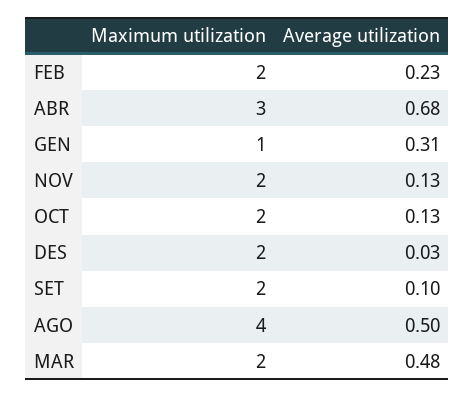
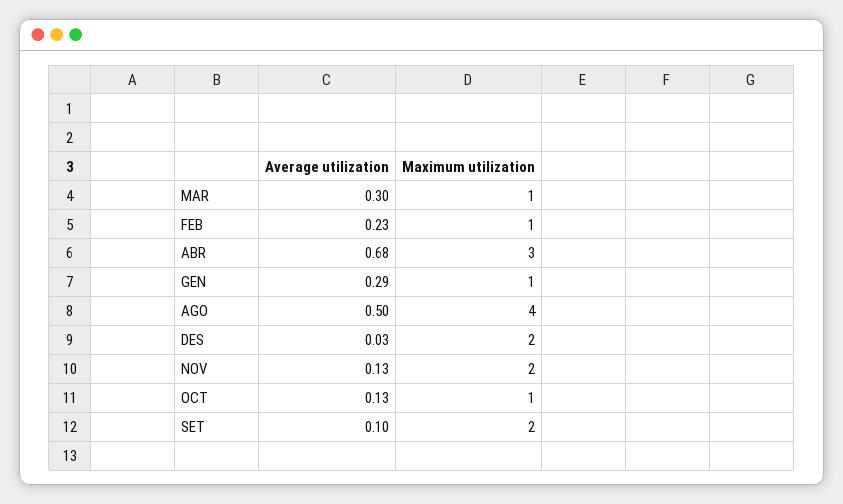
Maximum utilization, FEB: 2 -> 1
Average utilization, GEN: 0.31 -> 0.29
Maximum utilization, OCT: 2 -> 1
Maximum utilization, MAR: 2 -> 1
Average utilization, MAR: 0.48 -> 0.3

